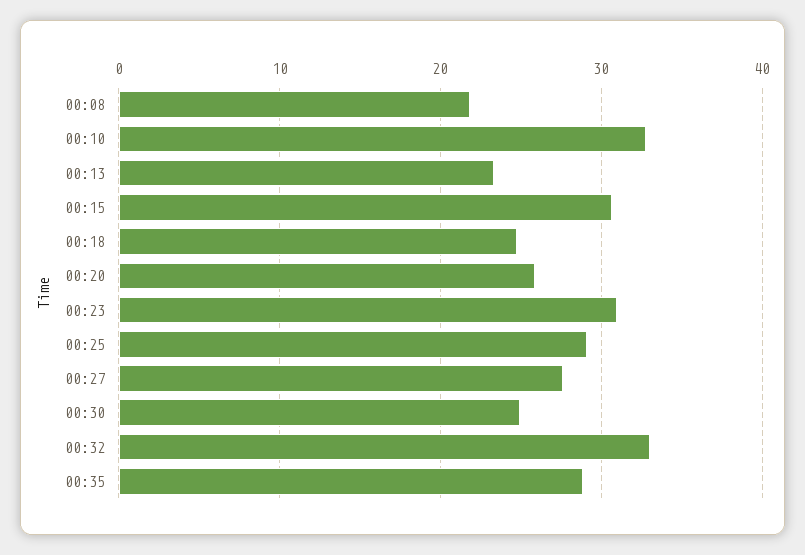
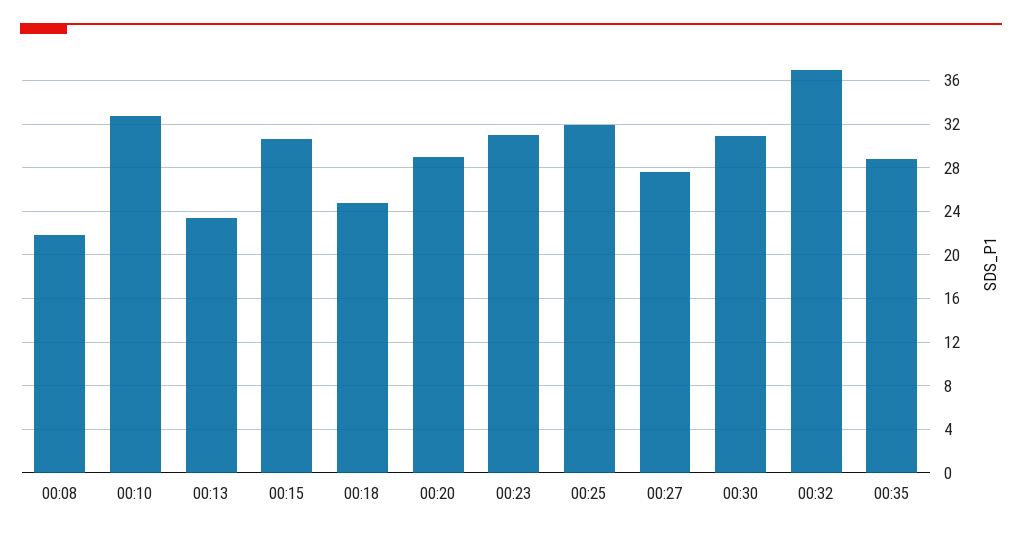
00:20: 26 -> 29
00:25: 29 -> 32
00:30: 25 -> 31
00:32: 33 -> 37

